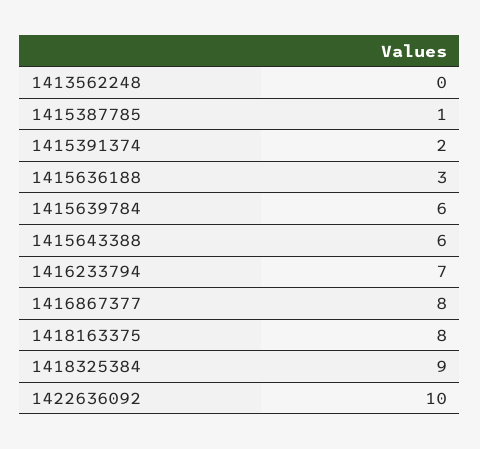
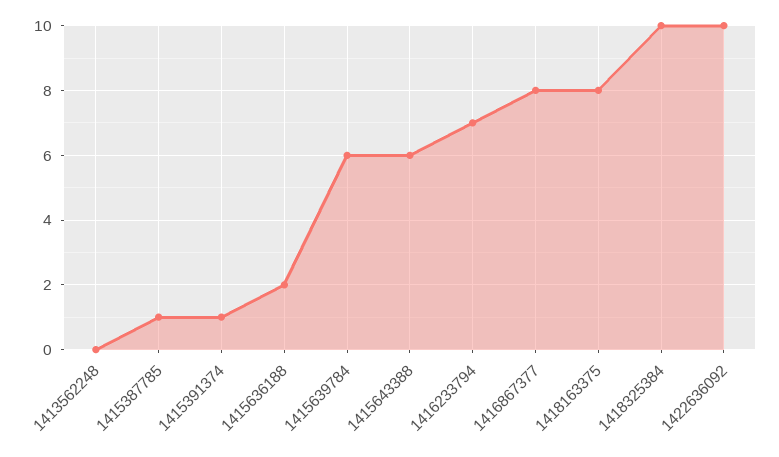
1415391374: 2 -> 1
1415636188: 3 -> 2
1418325384: 9 -> 10

